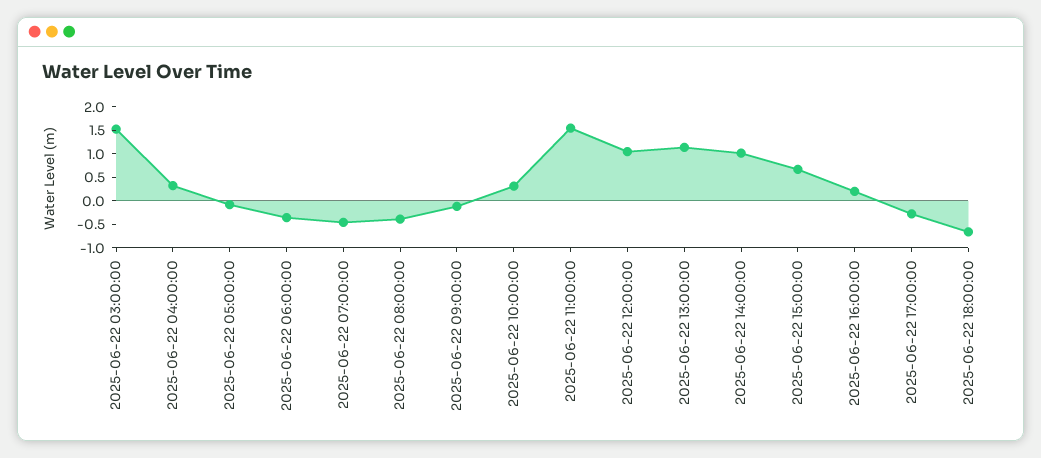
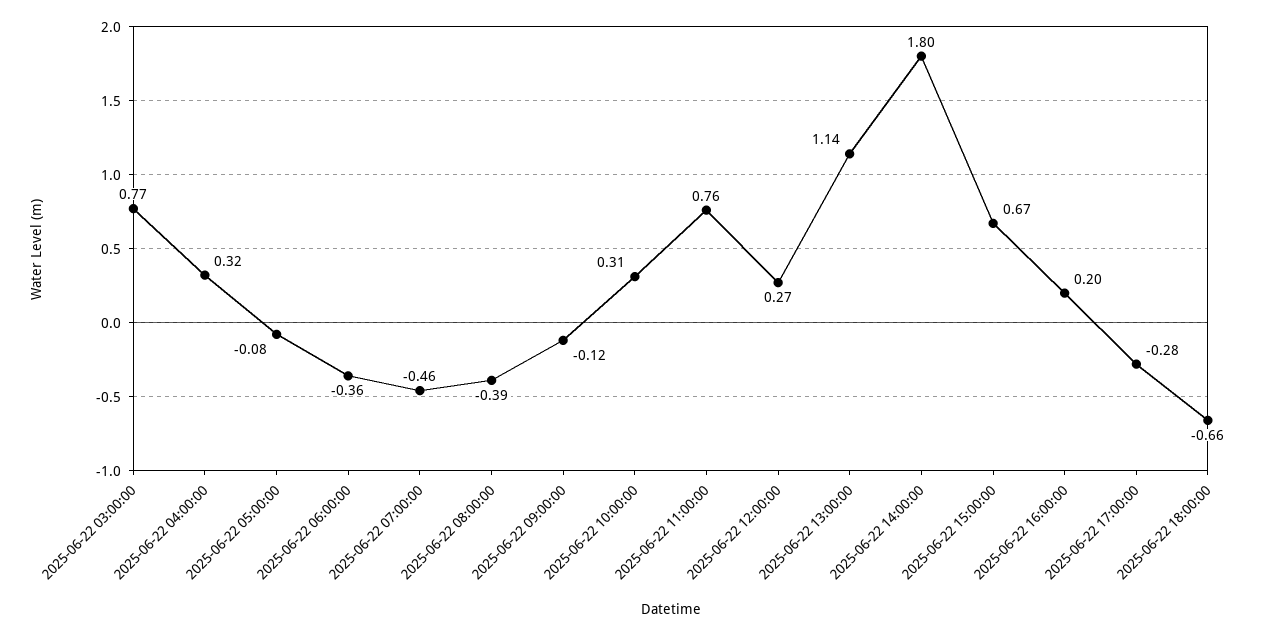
2025-06-22 03:00:00: 1.5 -> 0.77
2025-06-22 11:00:00: 1.5 -> 0.76
2025-06-22 12:00:00: 1 -> 0.27
2025-06-22 14:00:00: 1 -> 1.8

